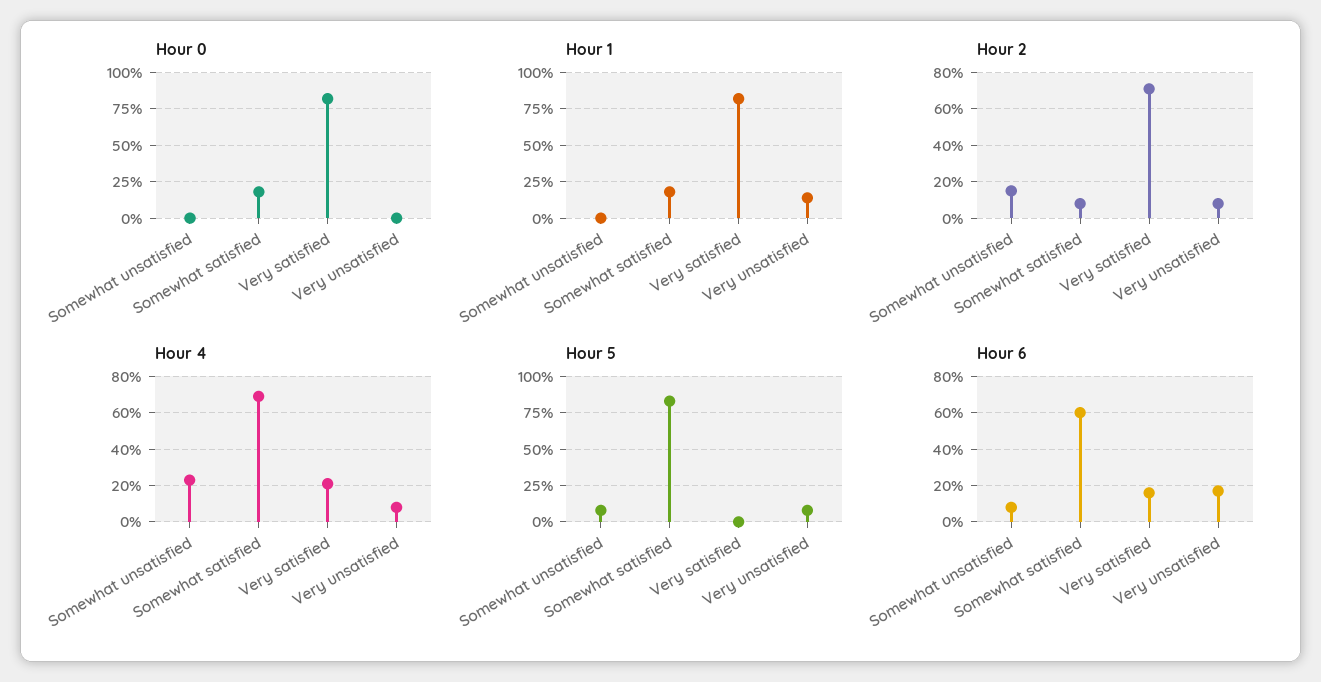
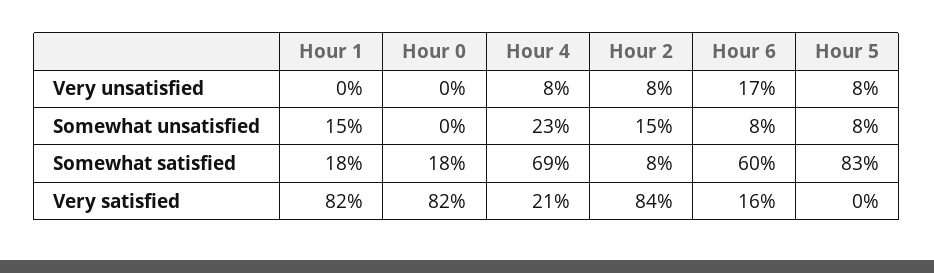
Hour 1, Somewhat unsatisfied: 0 -> 15
Hour 1, Very unsatisfied: 15 -> 0
Hour 2, Very satisfied: 70 -> 84

